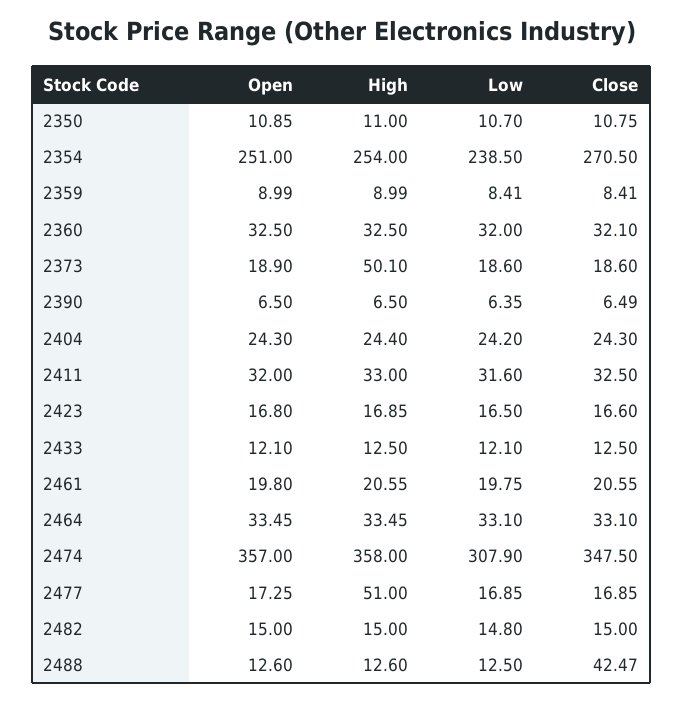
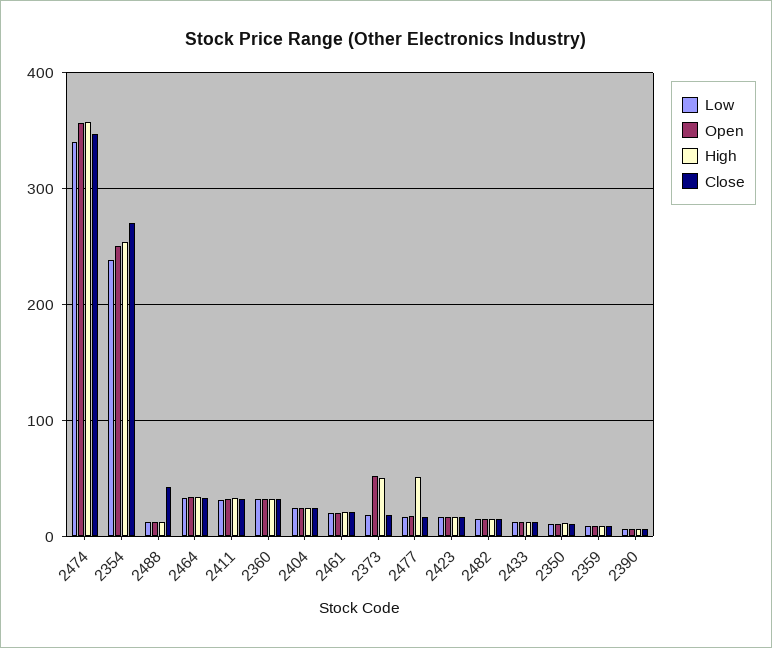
Open, 2373: 18.9 -> 50
Low, 2474: 307.9 -> 340

